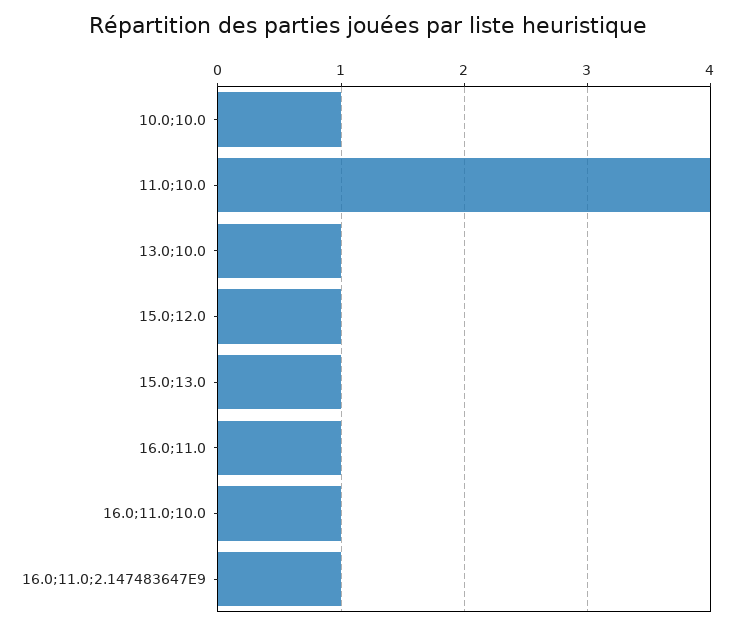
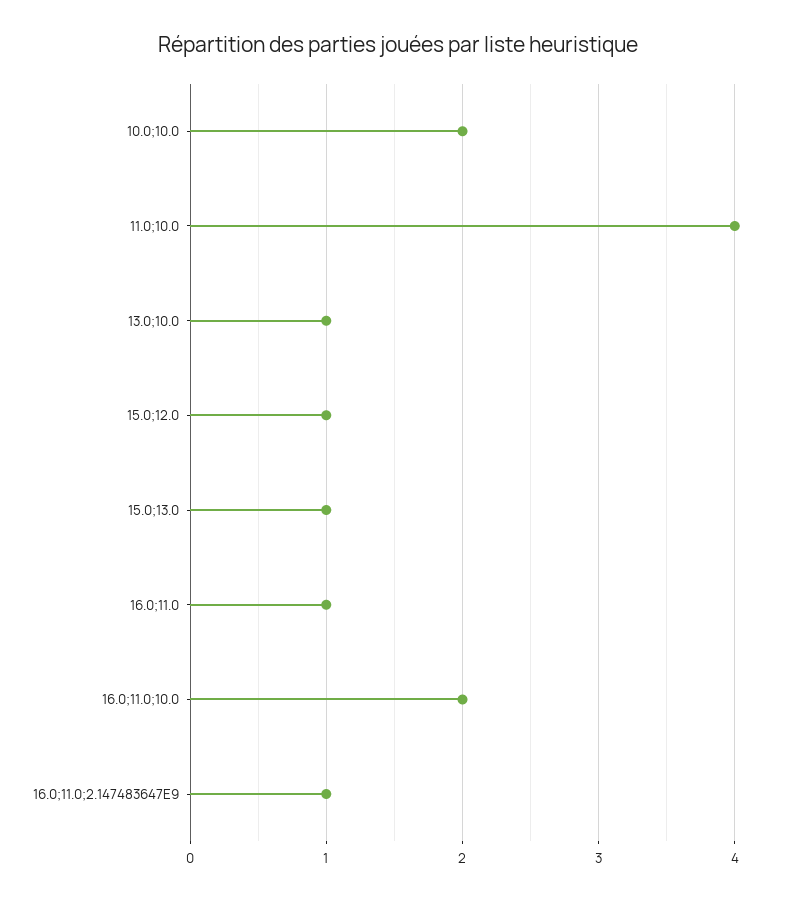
10.0;10.0: 1 -> 2
16.0;11.0;10.0: 1 -> 2

